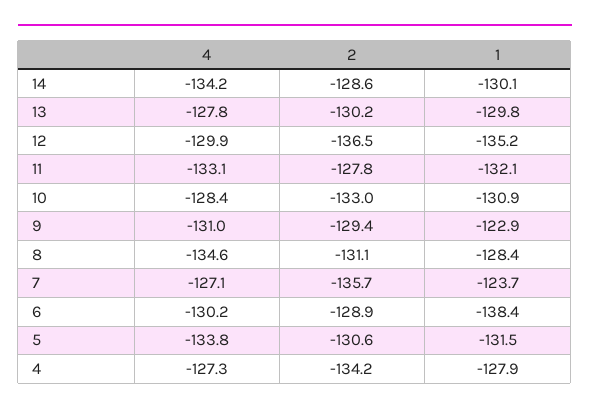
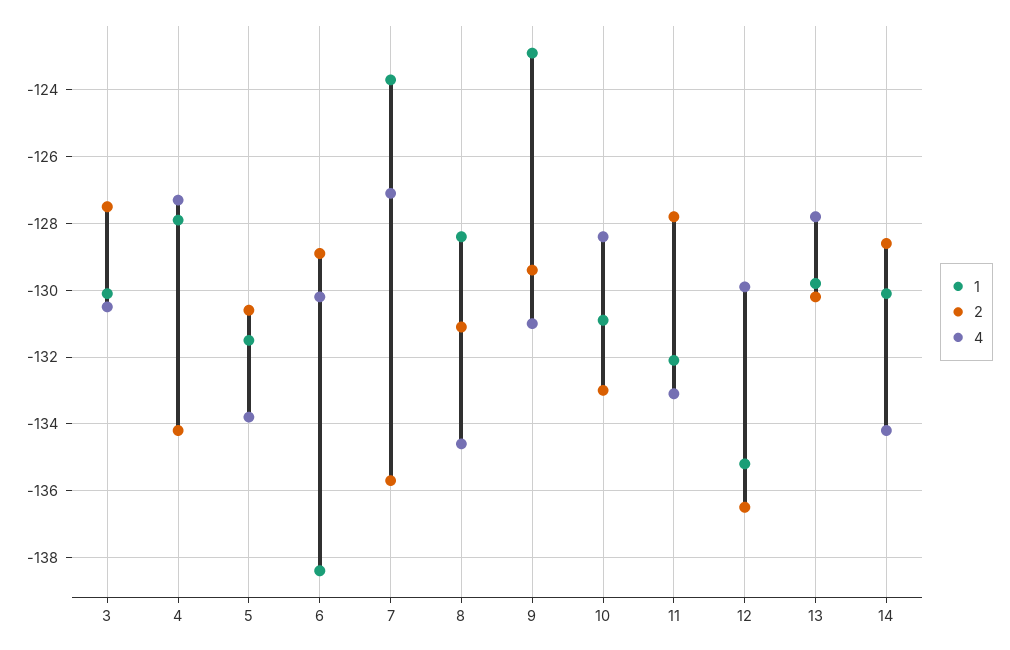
1, 3: none -> -130
2, 3: none -> -127.5
4, 3: none -> -130.5

